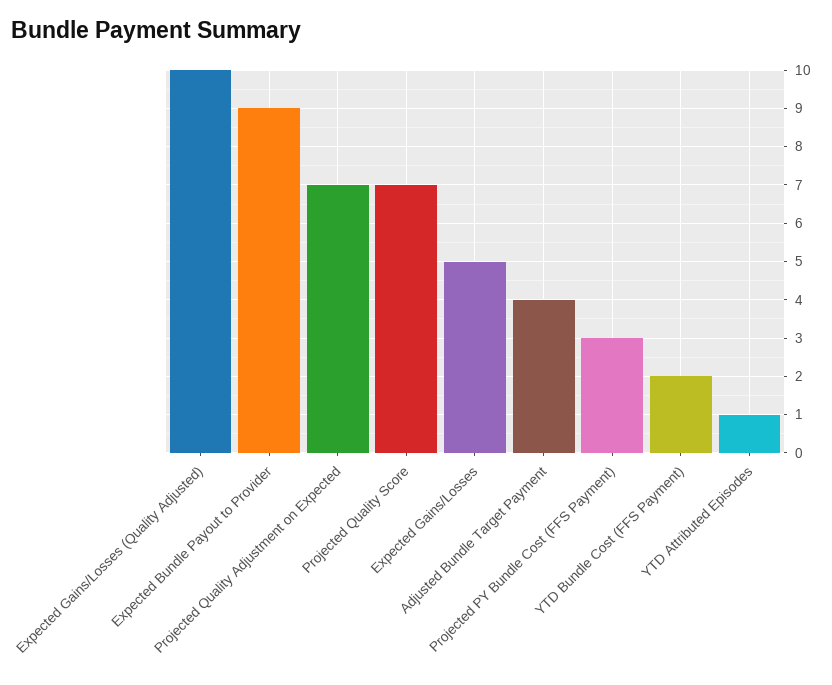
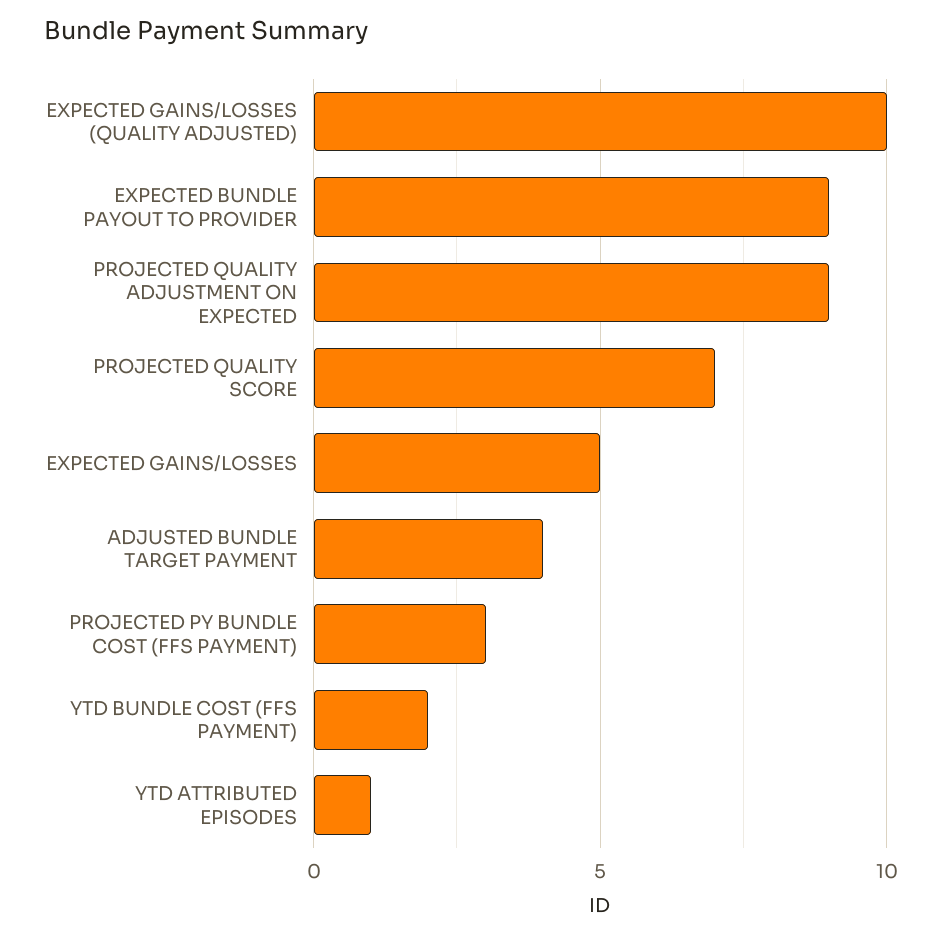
Projected Quality Adjustment on Expected: 7 -> 9

